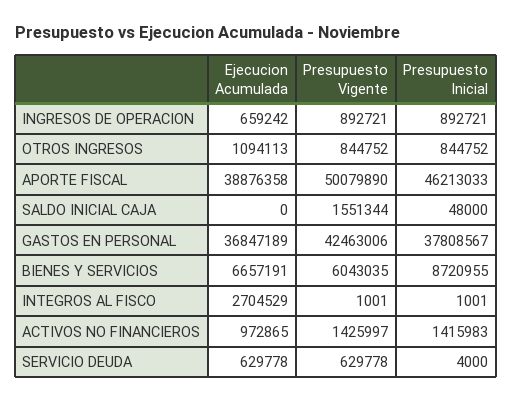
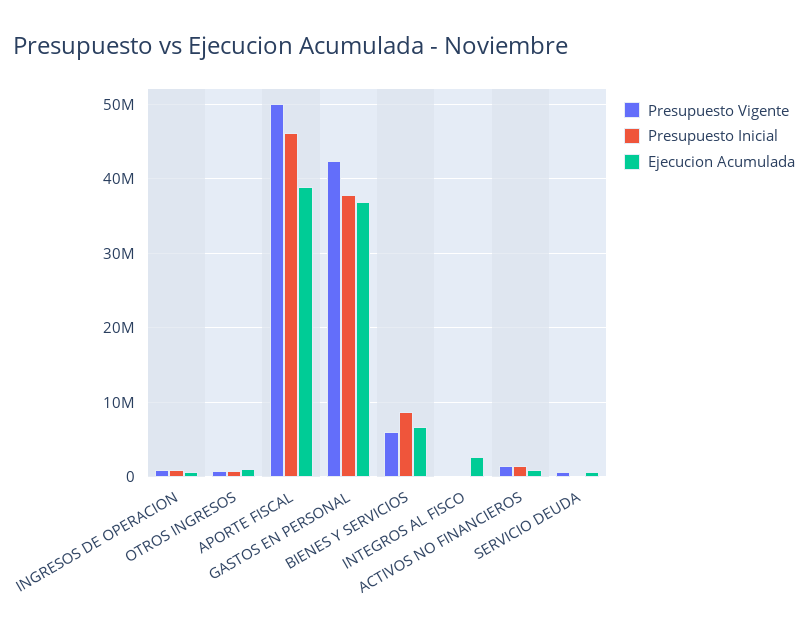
Ejecucion Acumulada, SALDO INICIAL CAJA: 0 -> none
Presupuesto Vigente, SALDO INICIAL CAJA: 1551344 -> none
Presupuesto Inicial, SALDO INICIAL CAJA: 48000 -> none

